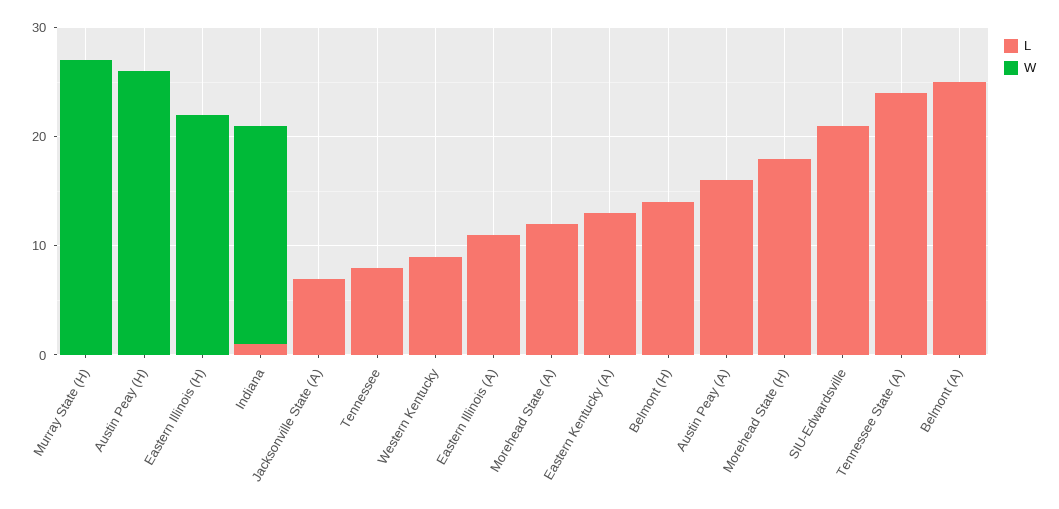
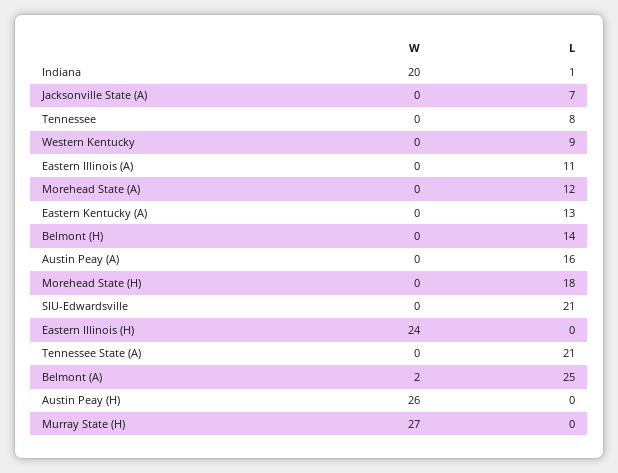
W, Eastern Illinois (H): 22 -> 24
L, Tennessee State (A): 24 -> 21
W, Belmont (A): 0 -> 2

